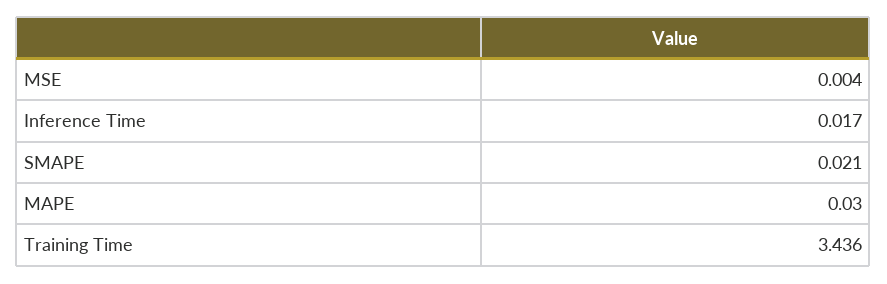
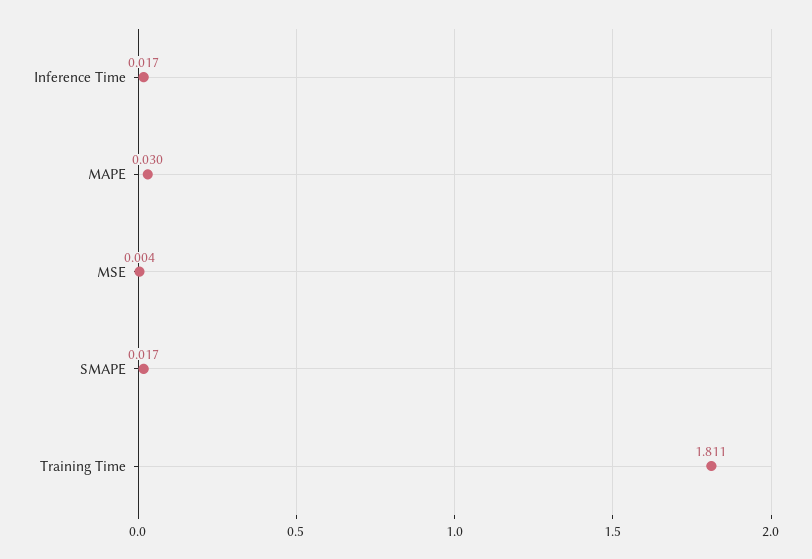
SMAPE: 0.021 -> 0.017
Training Time: 3.436 -> 1.811

